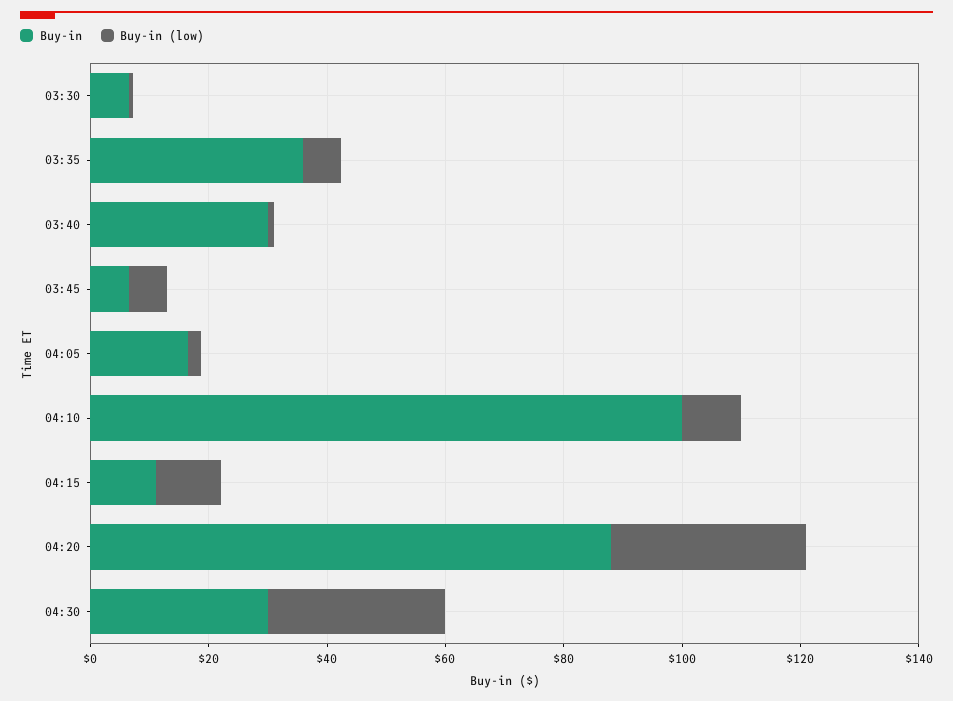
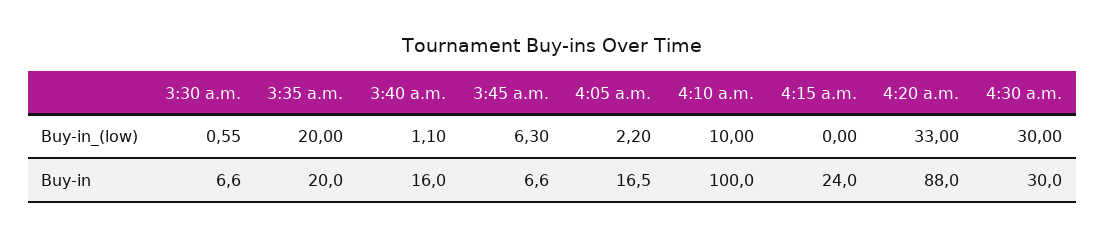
Buy-in, 03:35: 35 -> 20
Buy-in (low), 03:35: 5 -> 20
Buy-in, 03:40: 30 -> 16
Buy-in, 04:15: 10 -> 24
Buy-in (low), 04:15: 10 -> 0

